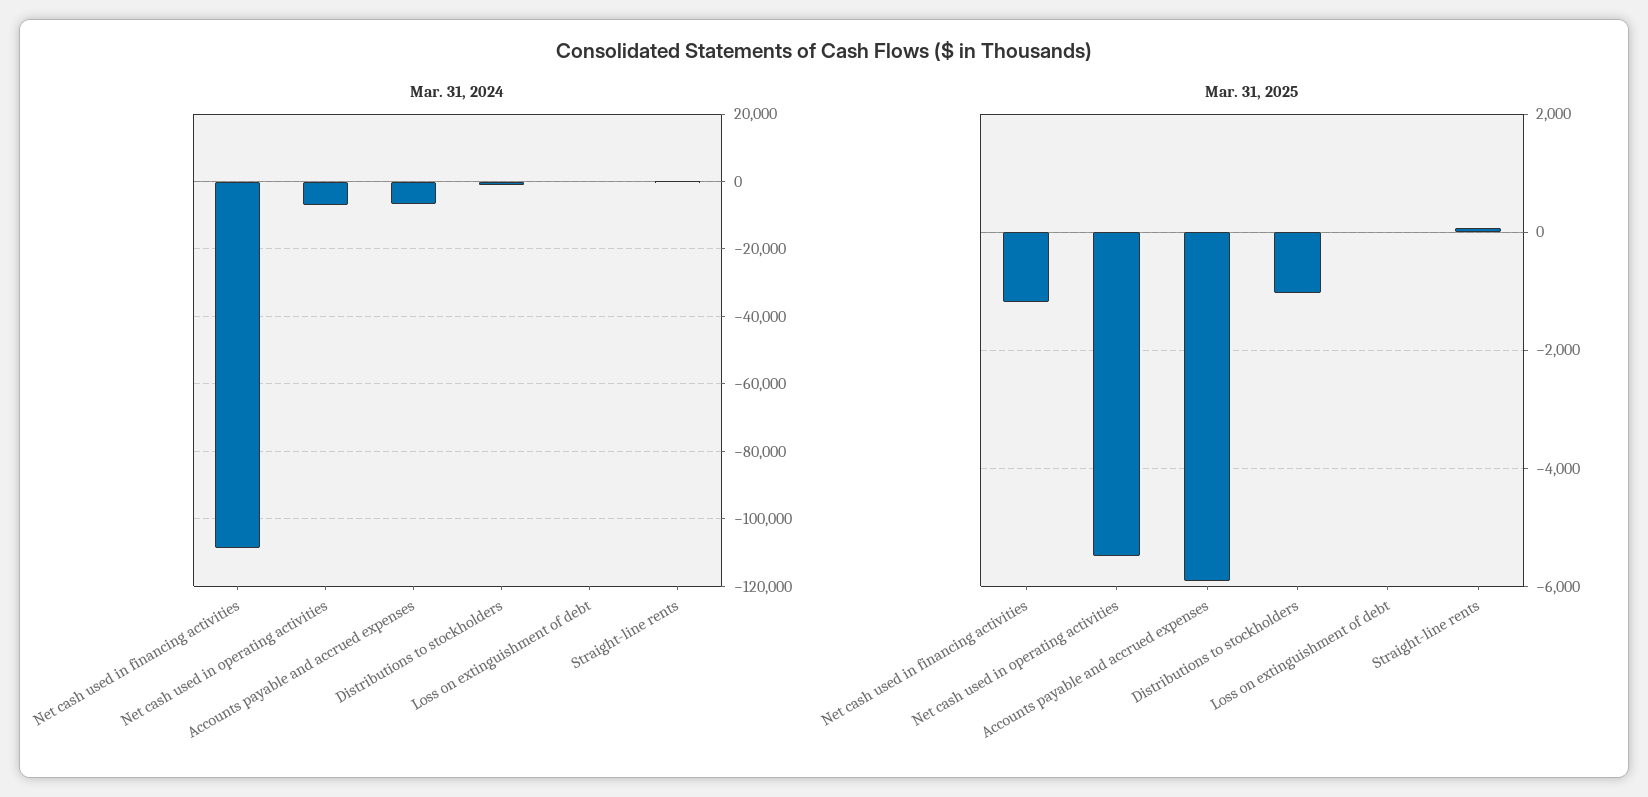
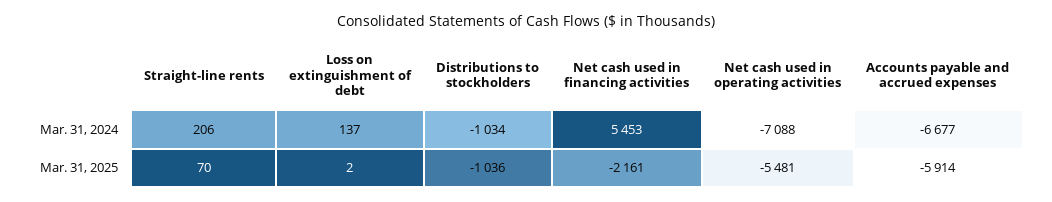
Mar. 31, 2024, Net cash used in financing activities: -108000 -> 5453
Mar. 31, 2025, Net cash used in financing activities: -1200 -> -2161

